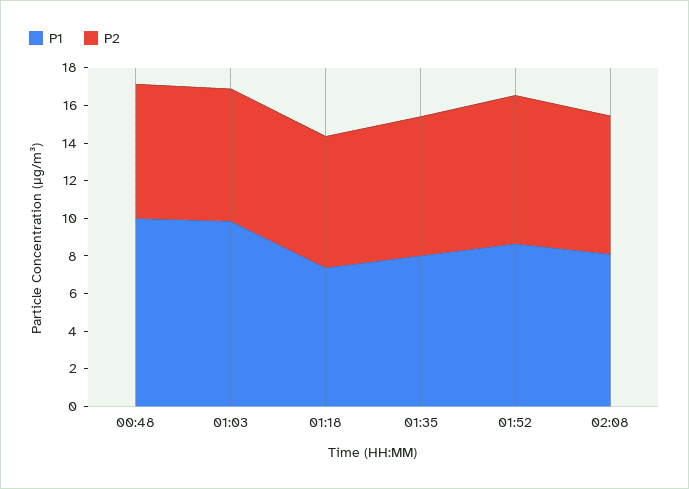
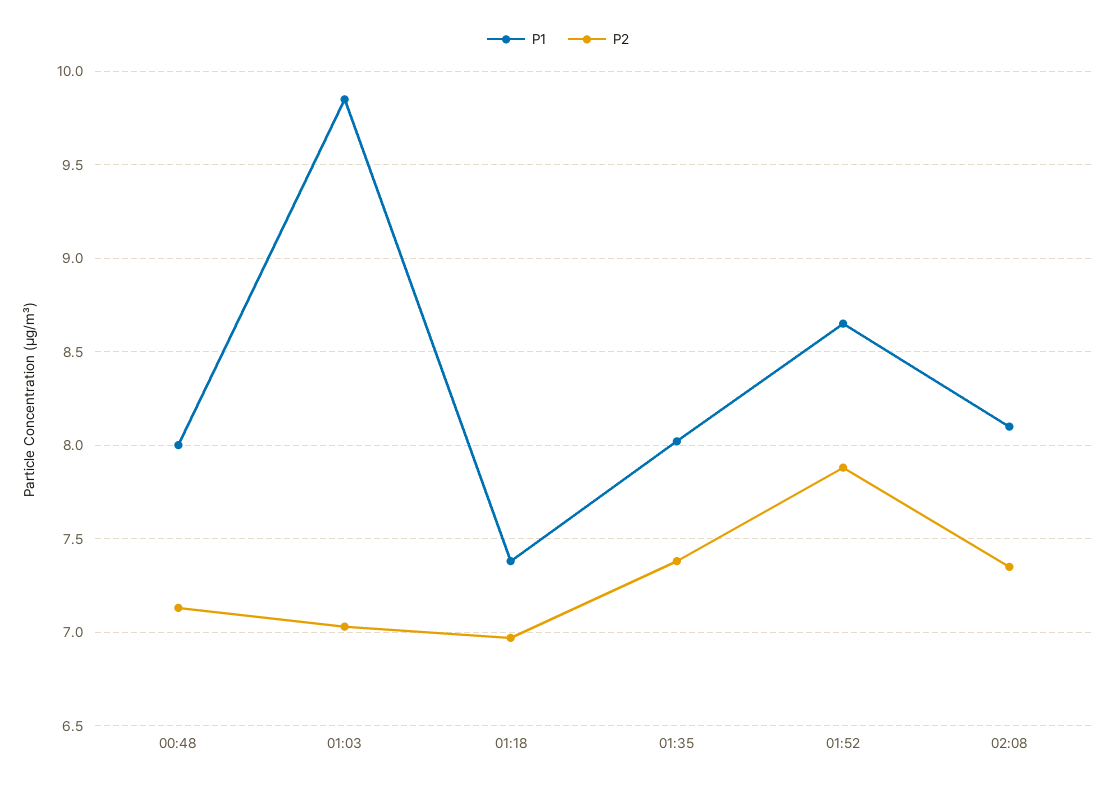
P1, 00:48: 10 -> 8

